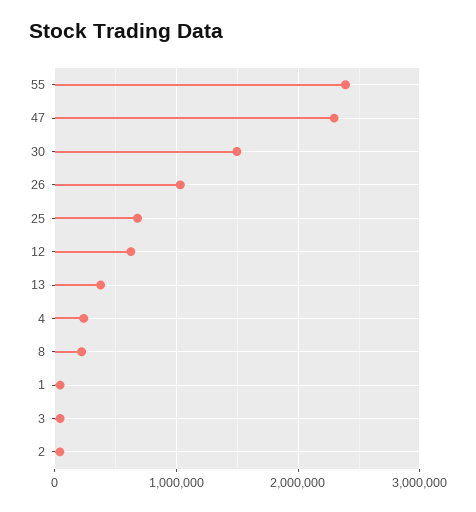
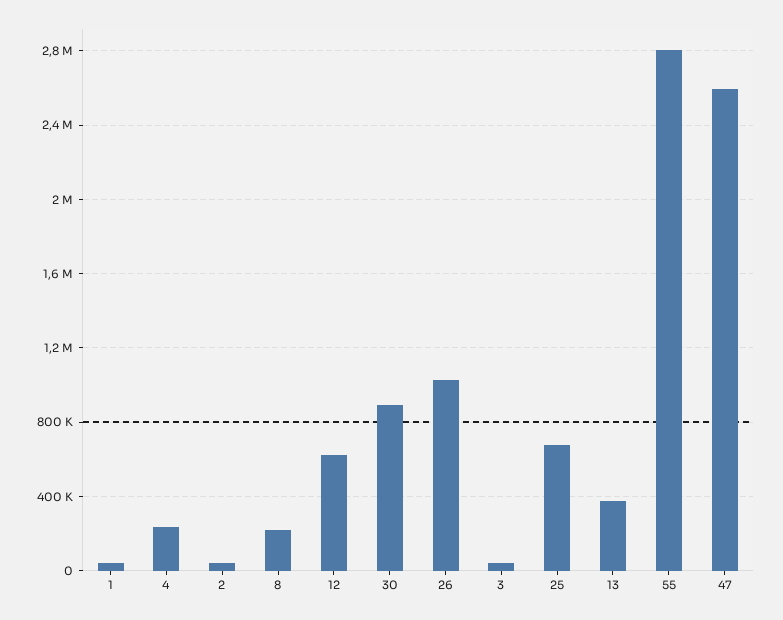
55: 2400000 -> 2800000
47: 2300000 -> 2600000
30: 1500000 -> 900000

